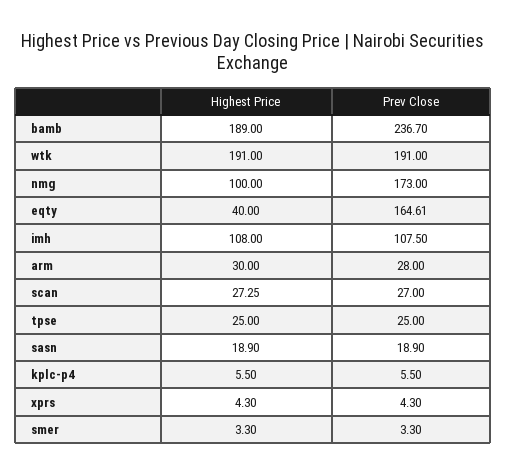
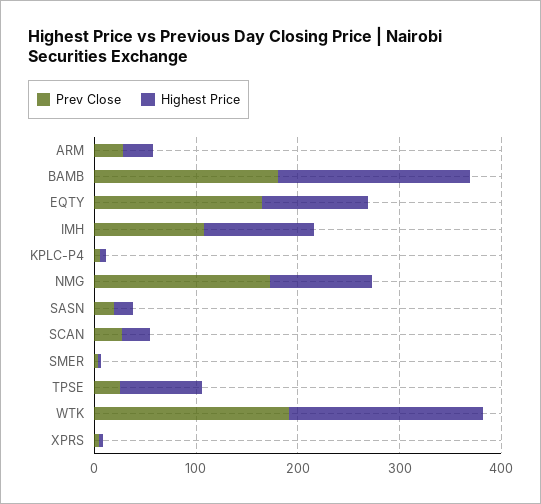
Prev Close, bamb: 236.7 -> 180
Highest Price, eqty: 40 -> 100
Highest Price, tpse: 25 -> 80

